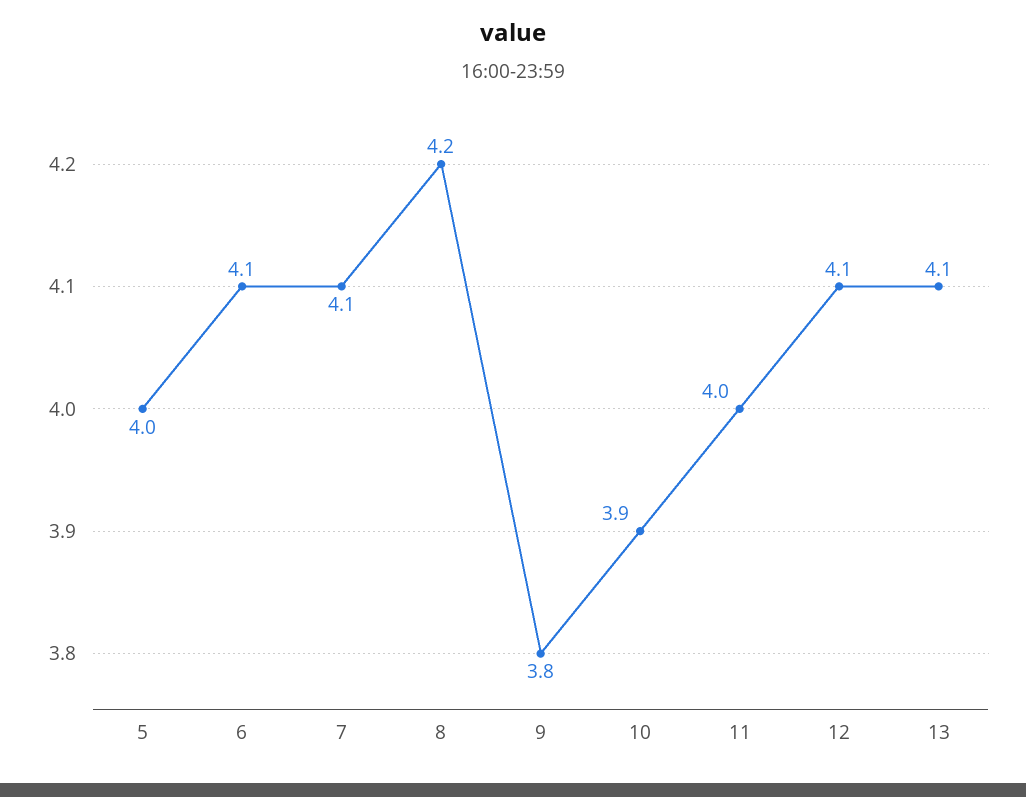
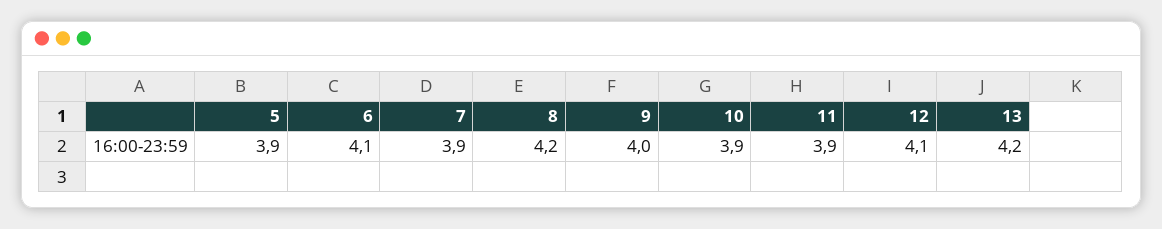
5: 4 -> 3.9
7: 4.1 -> 3.9
9: 3.8 -> 4
11: 4 -> 3.9
13: 4.1 -> 4.2

